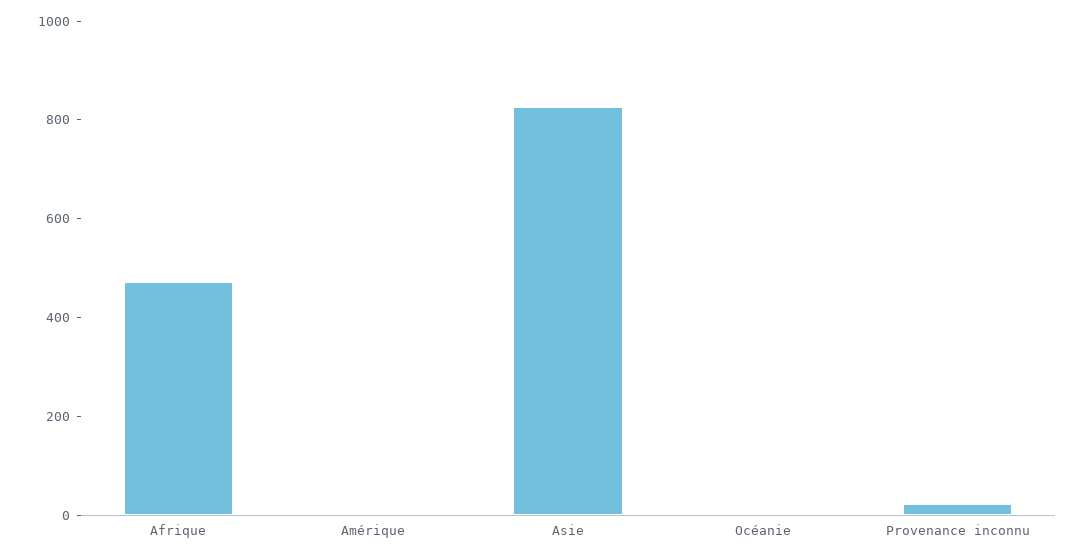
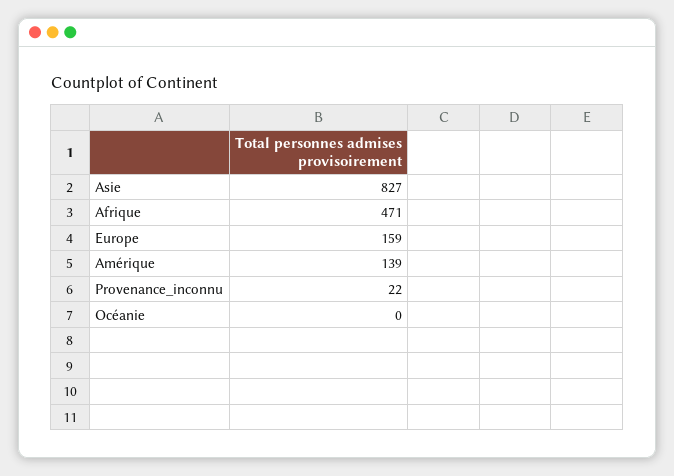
Amérique: 0 -> 139
Europe: none -> 159

